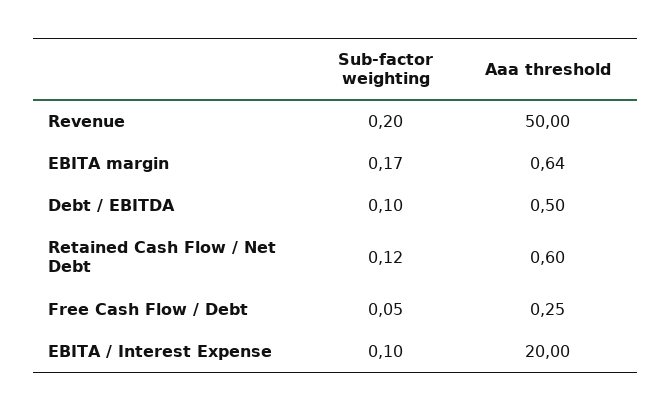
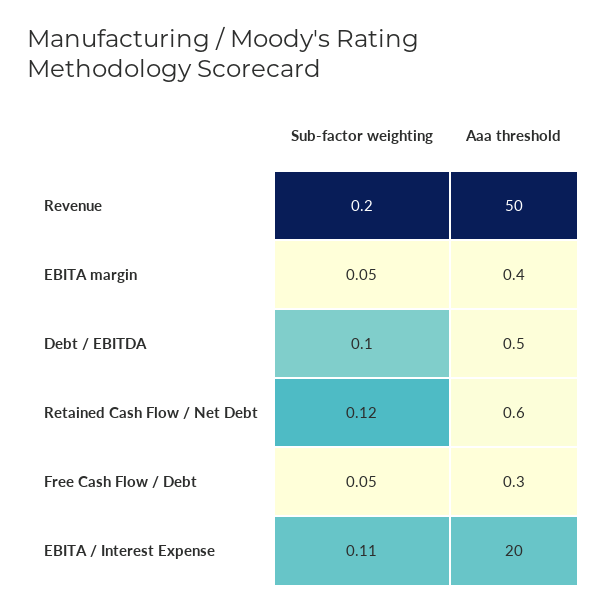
Sub-factor weighting, EBITA margin: 0.17 -> 0.05
Aaa threshold, EBITA margin: 0.64 -> 0.4
Sub-factor weighting, EBITA / Interest Expense: 0.1 -> 0.11

